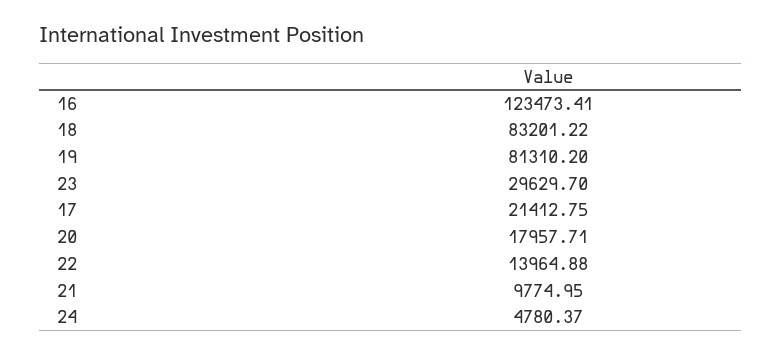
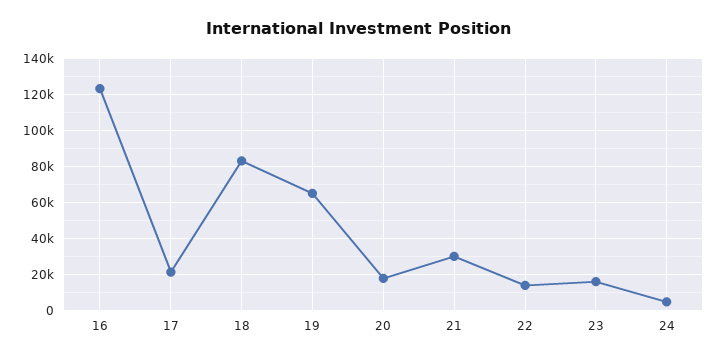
19: 81310.2 -> 65000
23: 29629.7 -> 15000
21: 9774.95 -> 30000

